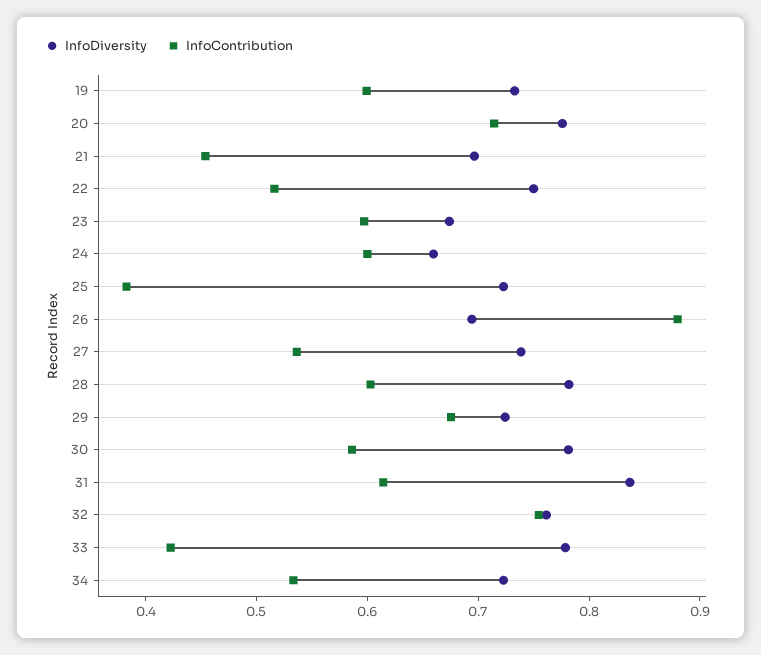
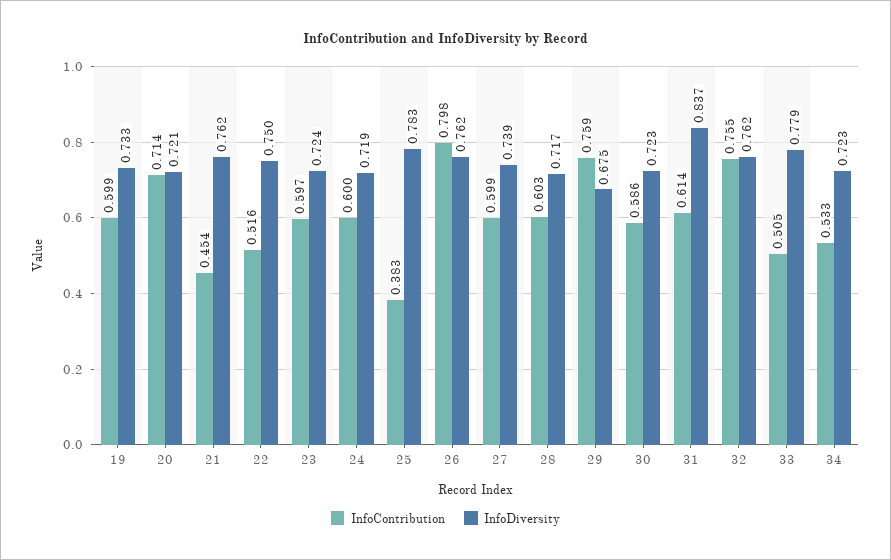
InfoDiversity, 20: 0.78 -> 0.721
InfoDiversity, 21: 0.7 -> 0.762
InfoDiversity, 23: 0.68 -> 0.724
InfoDiversity, 24: 0.66 -> 0.719
InfoDiversity, 25: 0.72 -> 0.783
InfoDiversity, 26: 0.7 -> 0.762
InfoContribution, 26: 0.88 -> 0.798
InfoContribution, 27: 0.54 -> 0.599
InfoDiversity, 28: 0.78 -> 0.717
InfoDiversity, 29: 0.72 -> 0.675
InfoContribution, 29: 0.68 -> 0.759
InfoDiversity, 30: 0.78 -> 0.723
InfoContribution, 33: 0.42 -> 0.505

